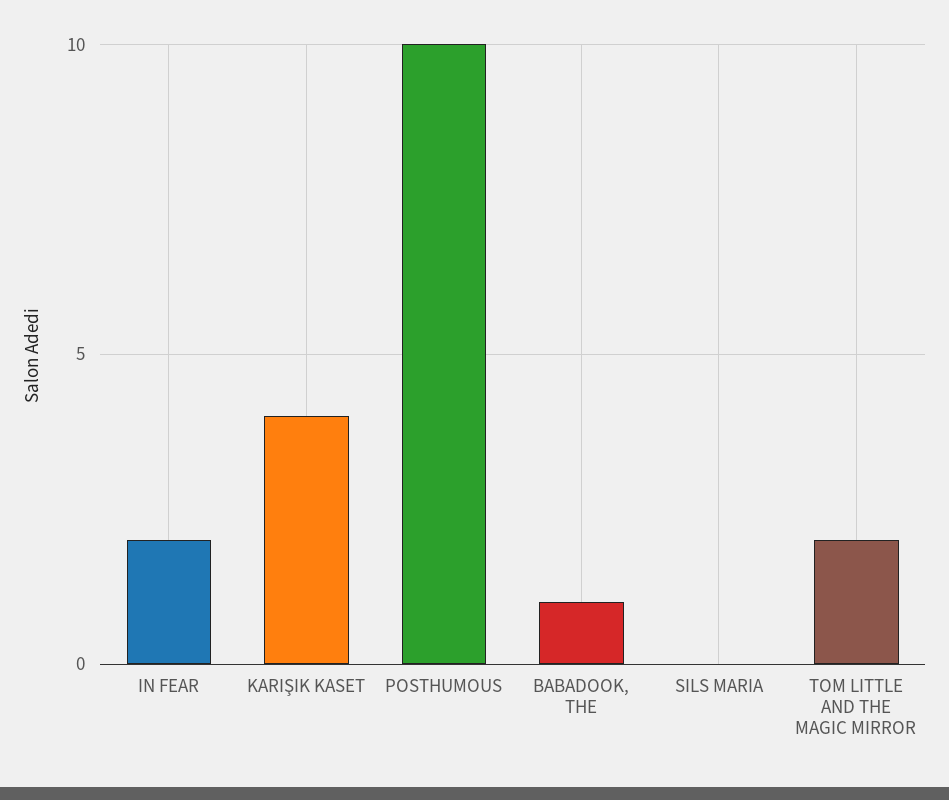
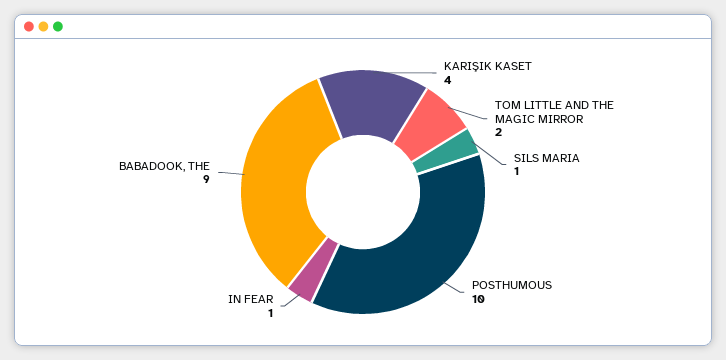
IN FEAR: 2 -> 1
BABADOOK, THE: 1 -> 9
SILS MARIA: 0 -> 1

